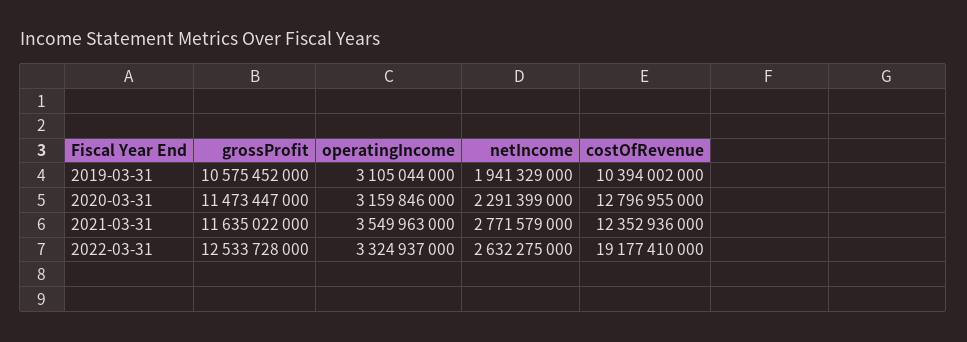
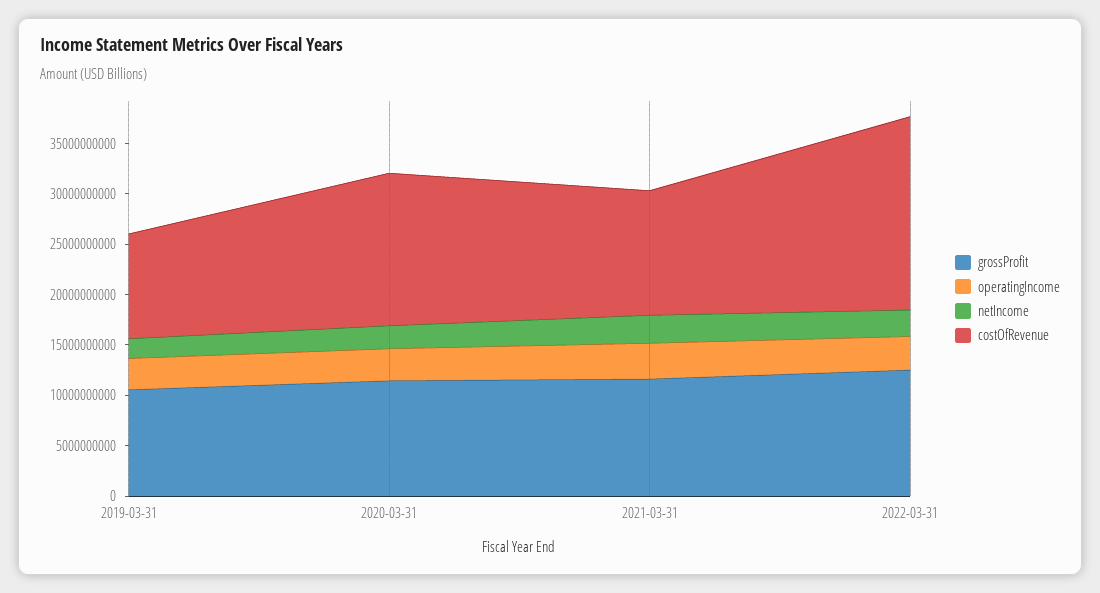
costOfRevenue, 2020-03-31: 12796955000 -> 15000000000

